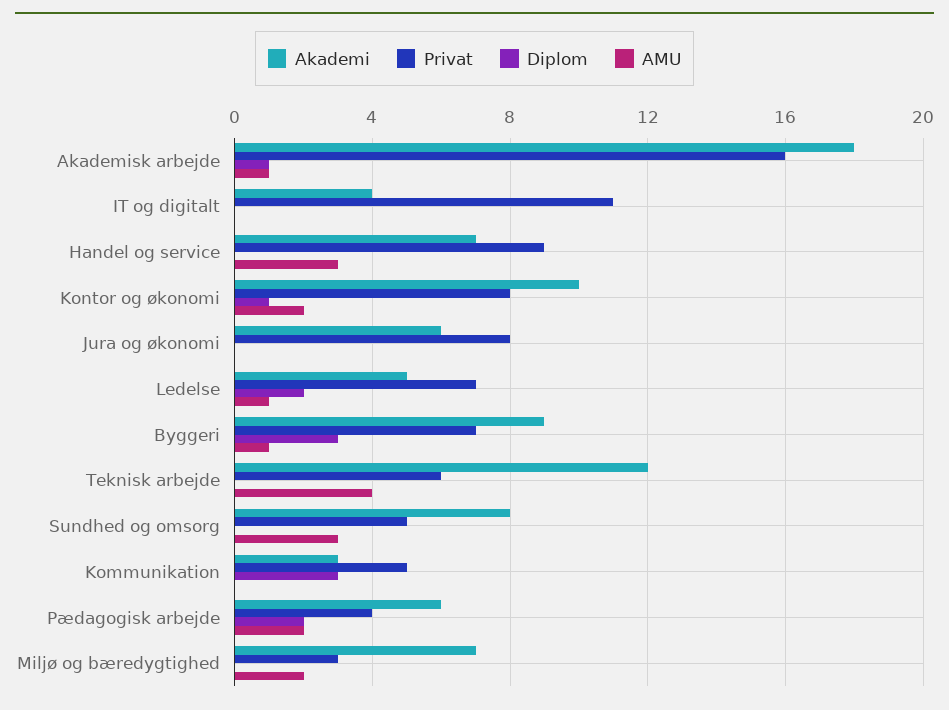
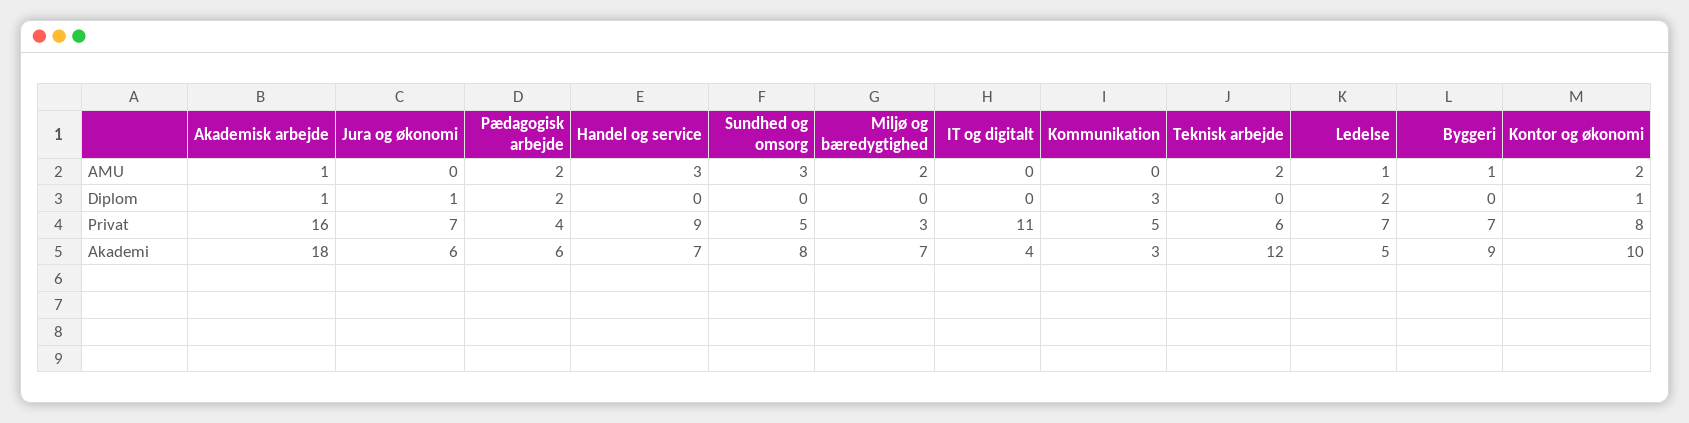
Privat, Jura og økonomi: 8 -> 7
Diplom, Jura og økonomi: 0 -> 1
Diplom, Byggeri: 3 -> 0
AMU, Teknisk arbejde: 4 -> 2

